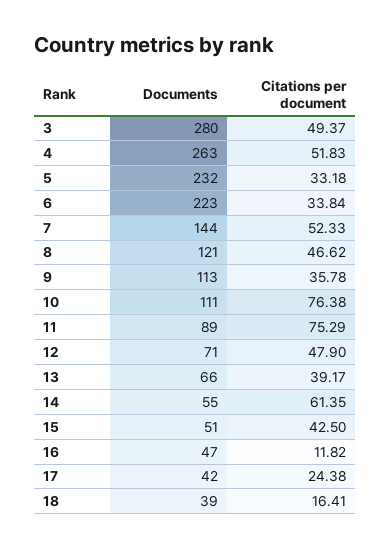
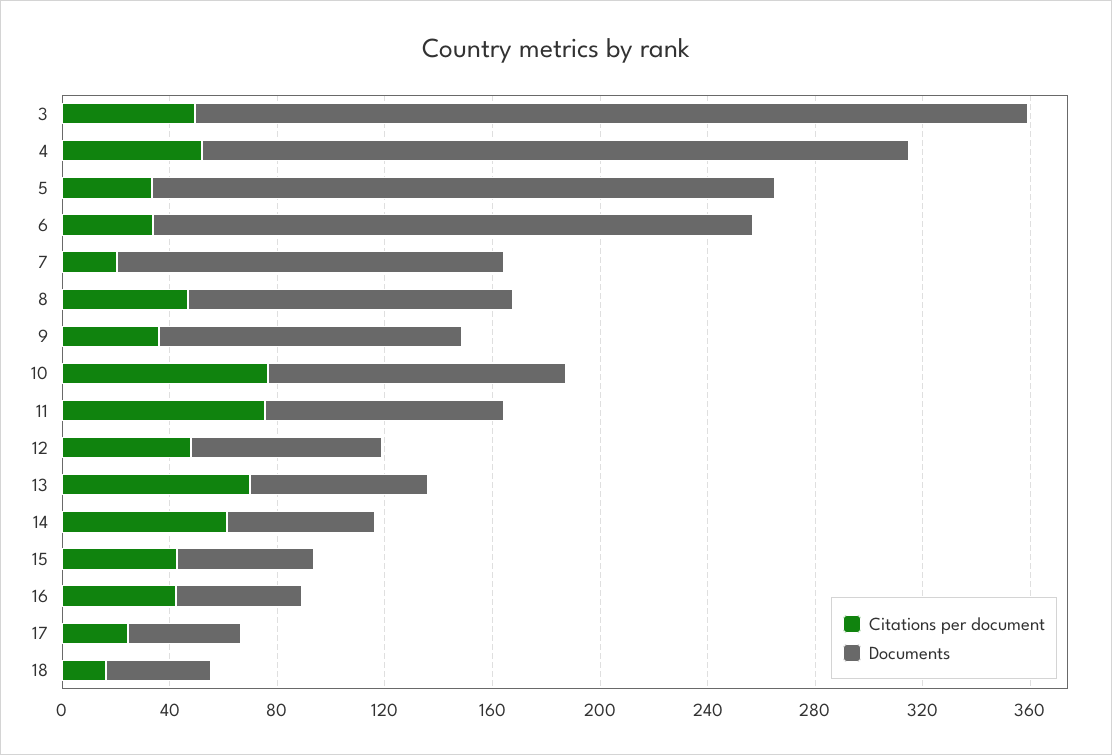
Documents, 3: 280 -> 310
Citations per document, 7: 52.33 -> 20
Citations per document, 13: 39.17 -> 70
Citations per document, 16: 11.82 -> 40

